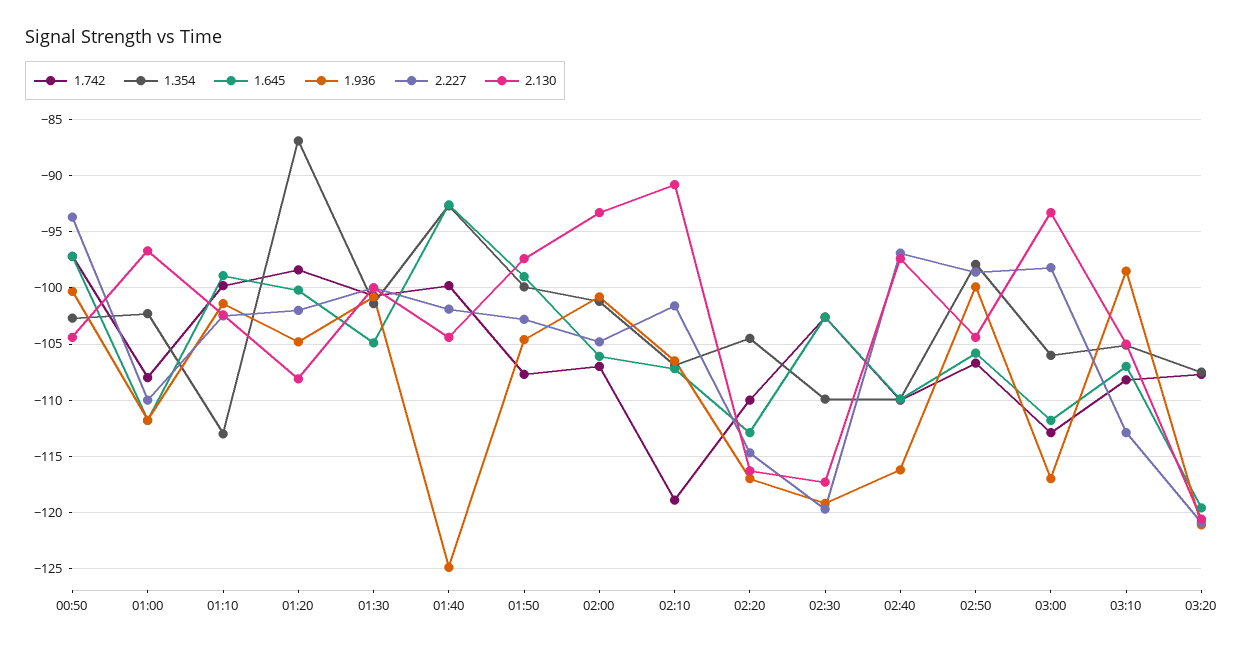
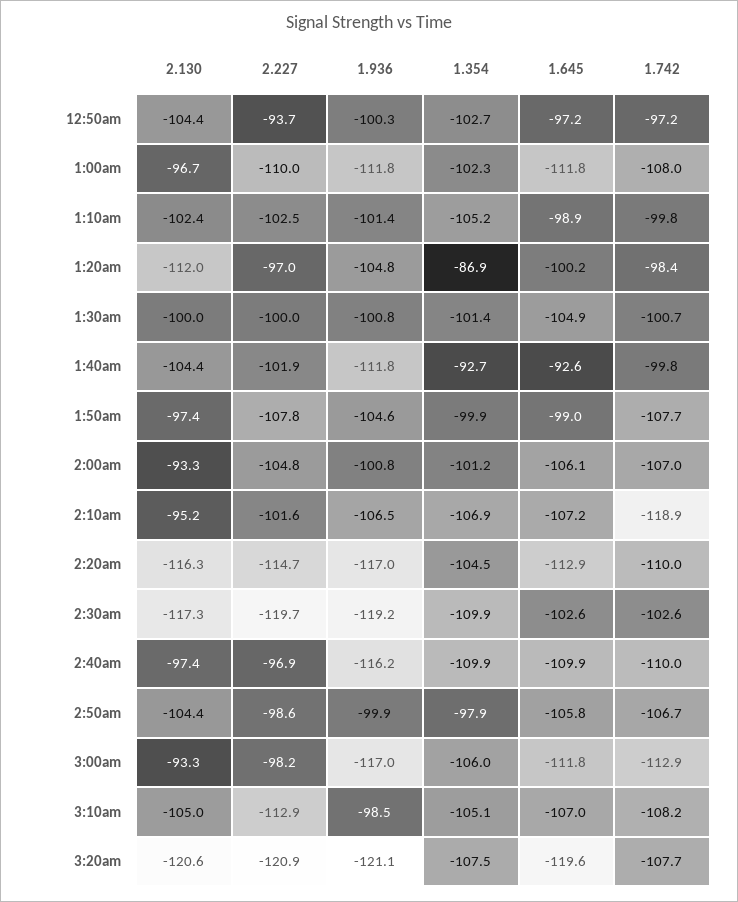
1.354, 01:10: -113 -> -105.2
2.227, 01:20: -102 -> -97
2.130, 01:20: -108 -> -112
1.936, 01:40: -125 -> -111.8
2.227, 01:50: -103 -> -107.8
2.130, 02:10: -91 -> -95.2

